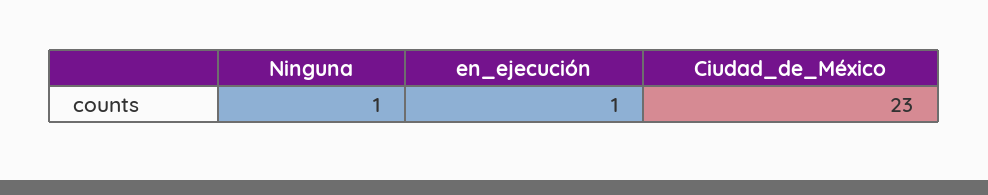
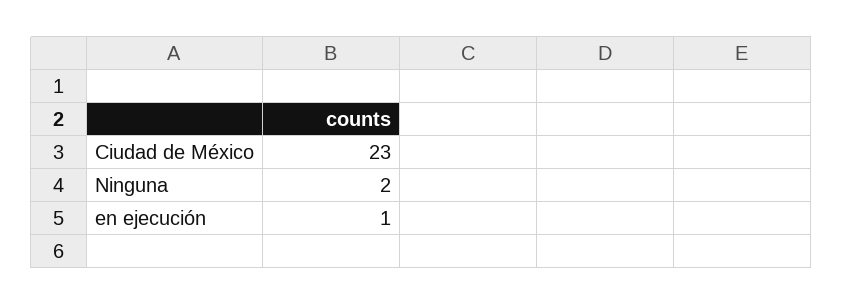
Ninguna: 1 -> 2

